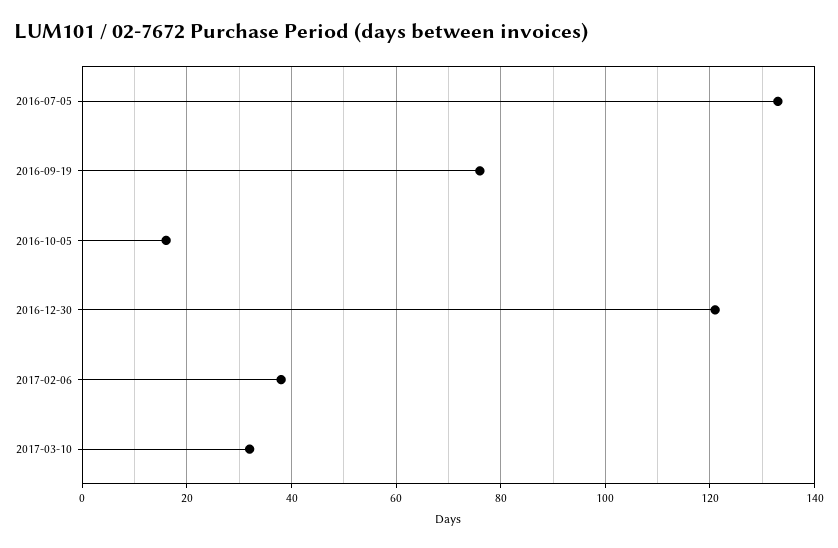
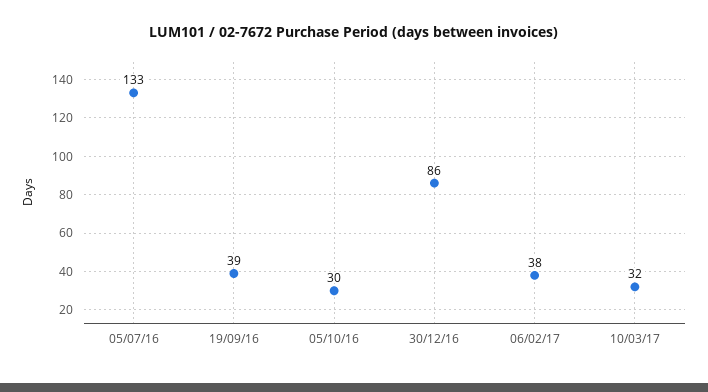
2016-09-19: 75 -> 39
2016-10-05: 15 -> 30
2016-12-30: 120 -> 86

